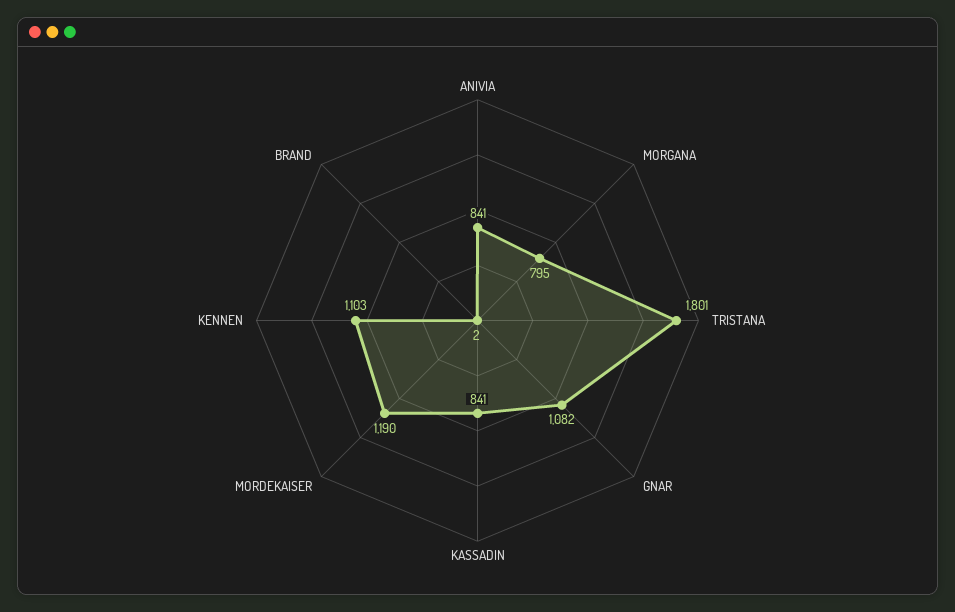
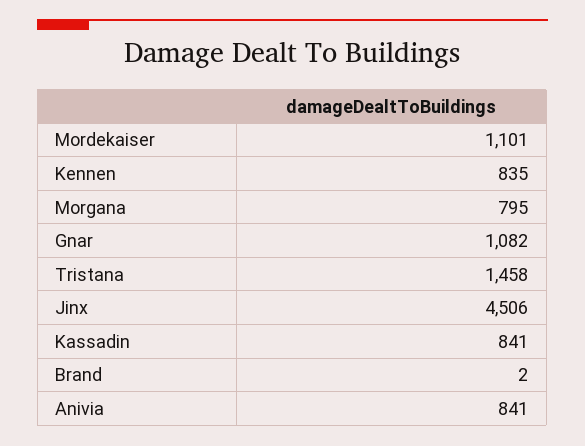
TRISTANA: 1801 -> 1458
MORDEKAISER: 1190 -> 1101
KENNEN: 1103 -> 835
Jinx: none -> 4506

